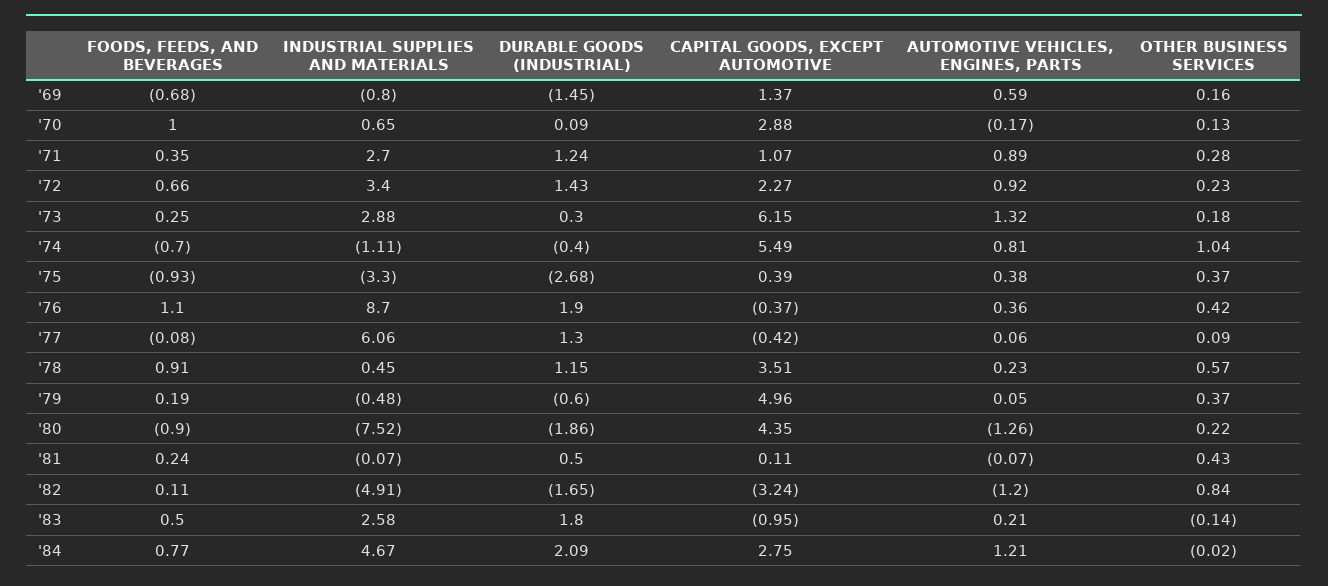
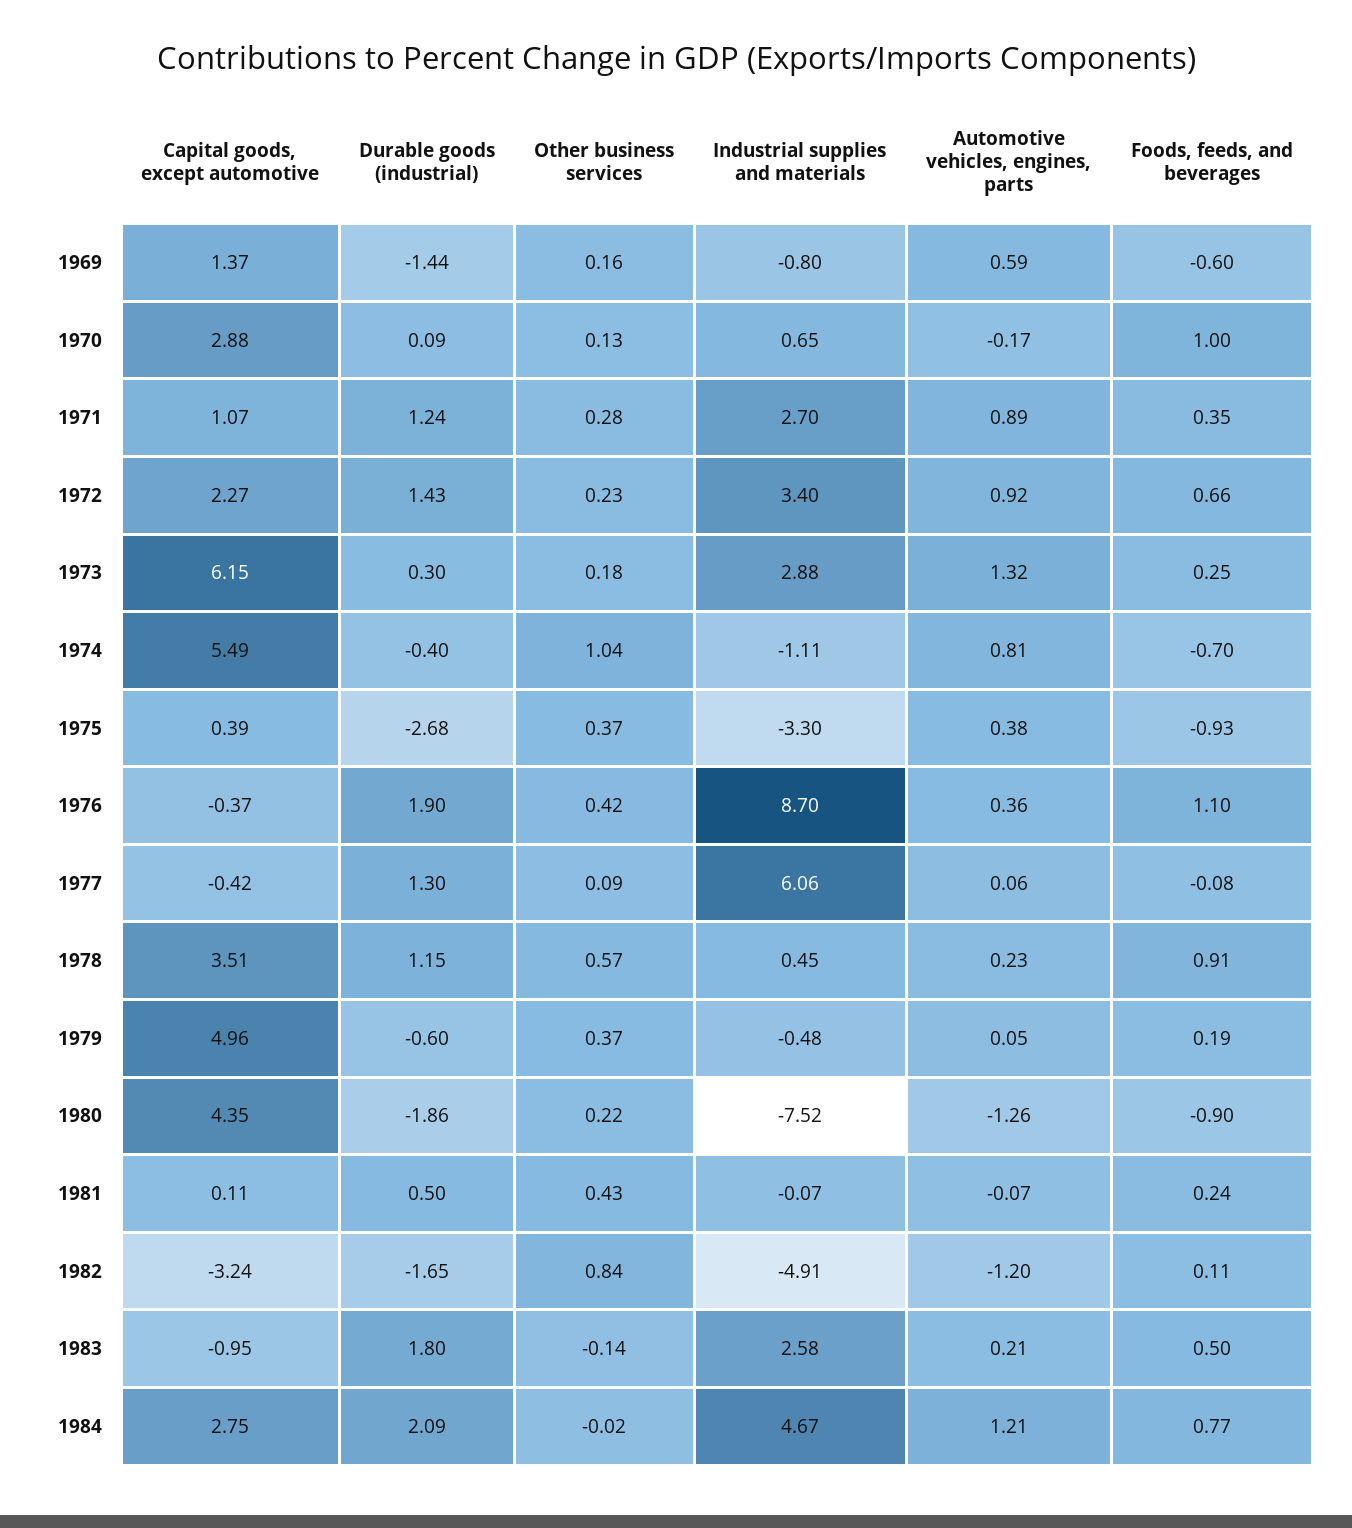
FOODS, FEEDS, AND BEVERAGES, '69: -0.68 -> -0.6
DURABLE GOODS (INDUSTRIAL), '69: -1.45 -> -1.44

